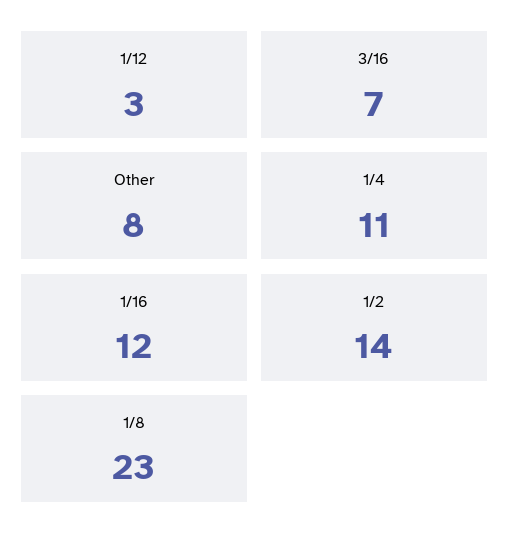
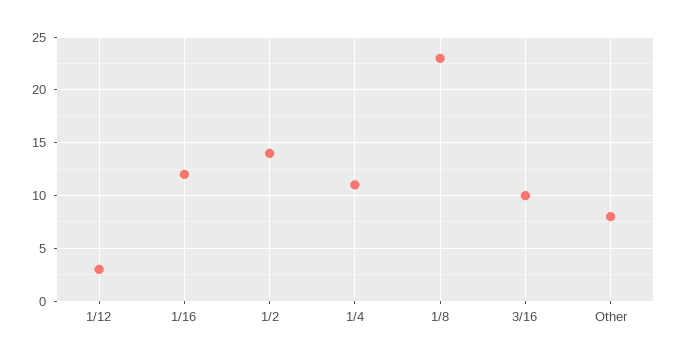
3/16: 7 -> 10

